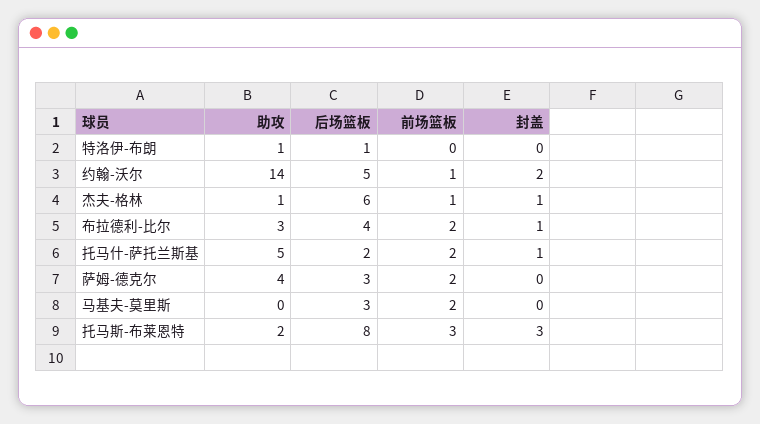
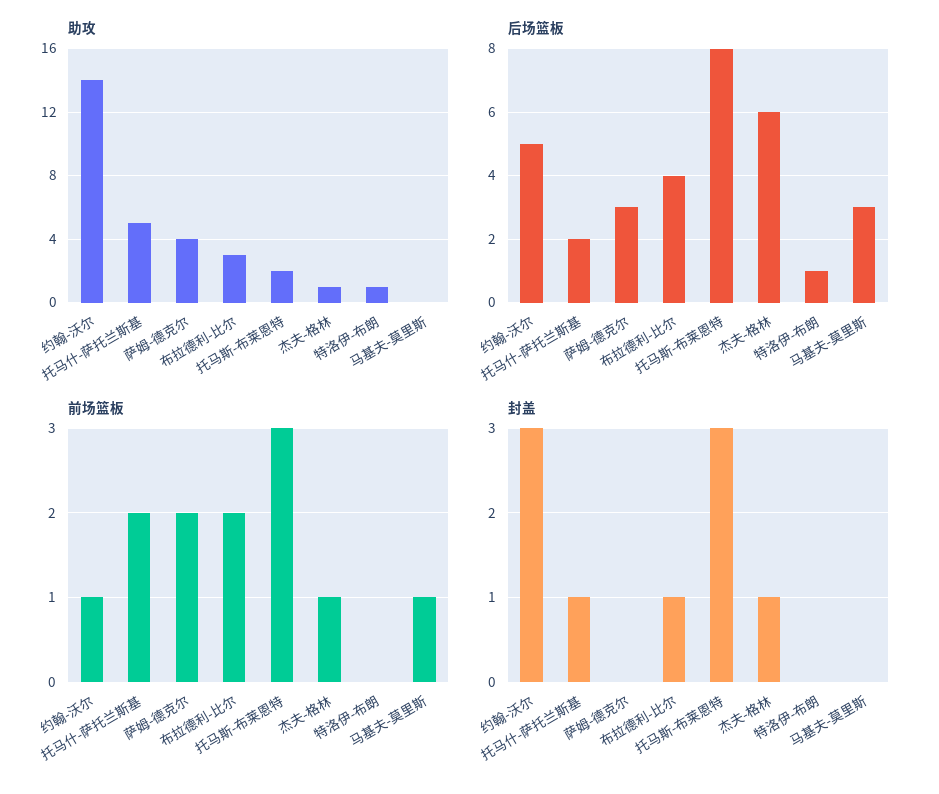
封盖, 约翰-沃尔: 2 -> 3
前场篮板, 马基夫-莫里斯: 2 -> 1

